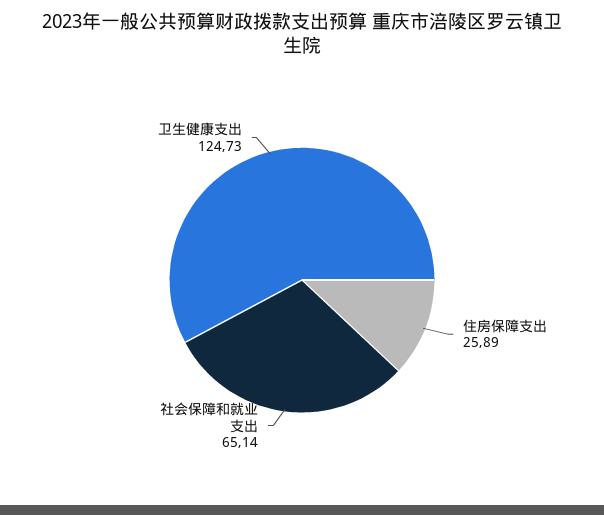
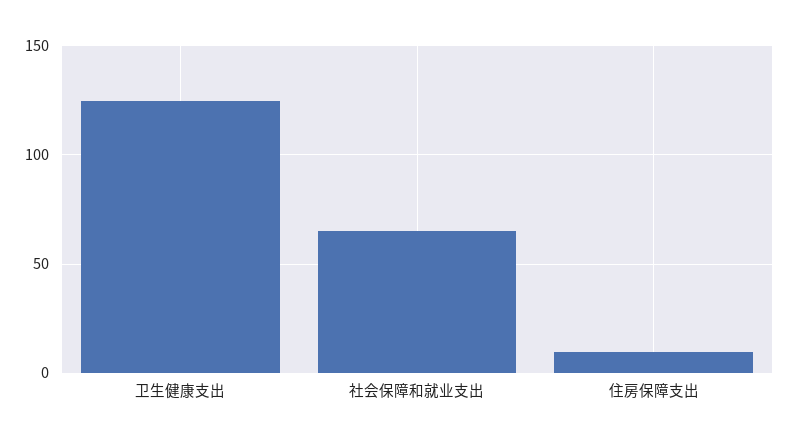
住房保障支出: 25.89 -> 10

